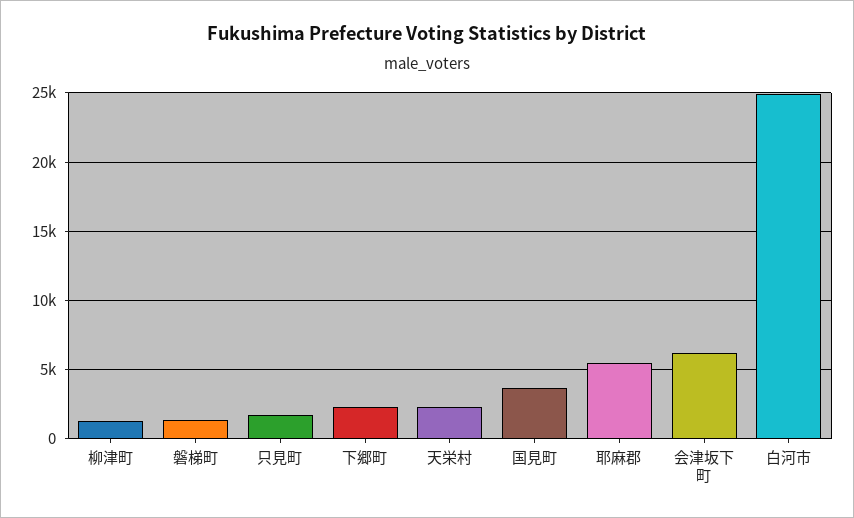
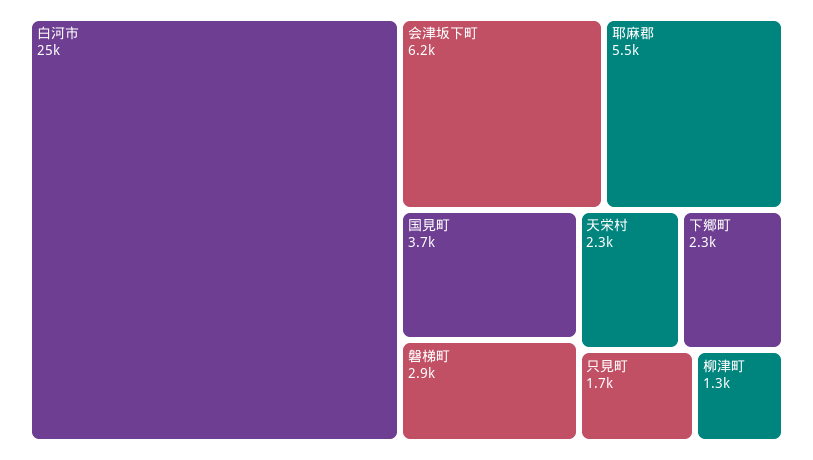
磐梯町: 1500 -> 2900

